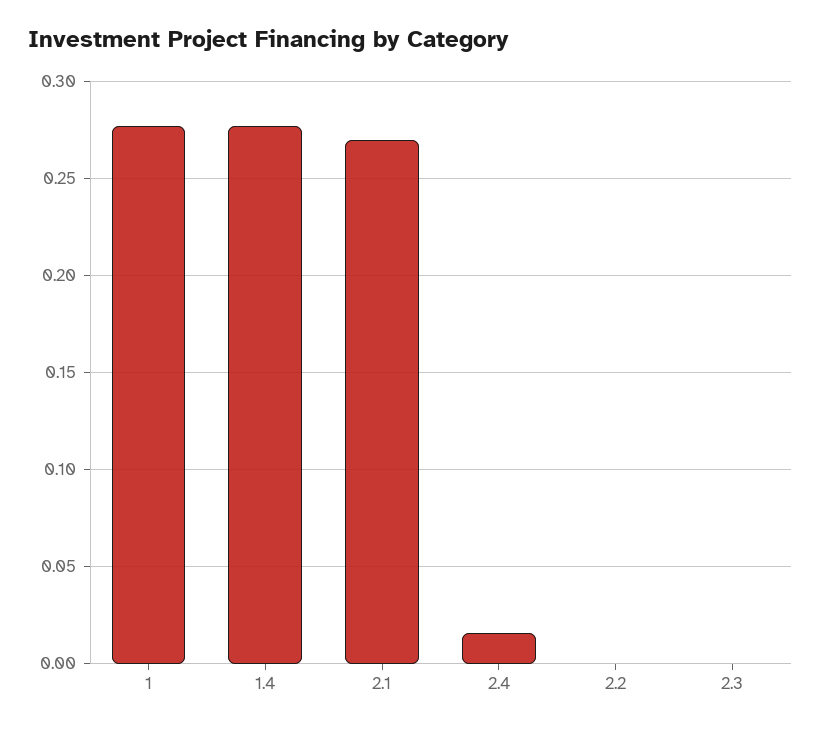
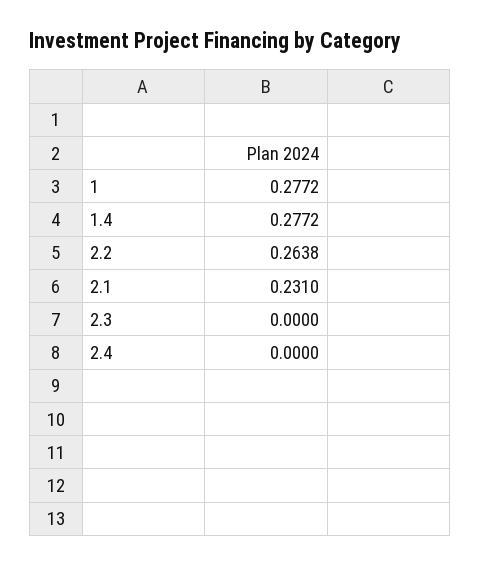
2.1: 0.27 -> 0.231
2.4: 0.015 -> 0
2.2: 0 -> 0.2638

